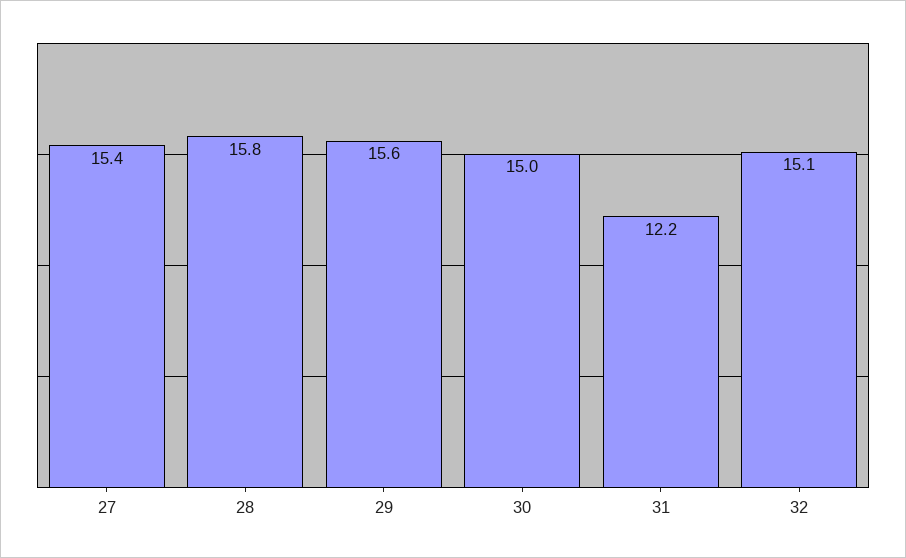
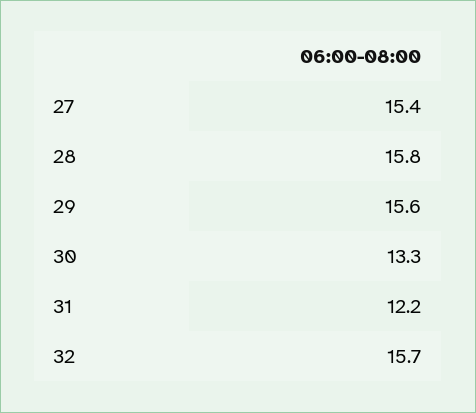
30: 15 -> 13.3
32: 15.1 -> 15.7

